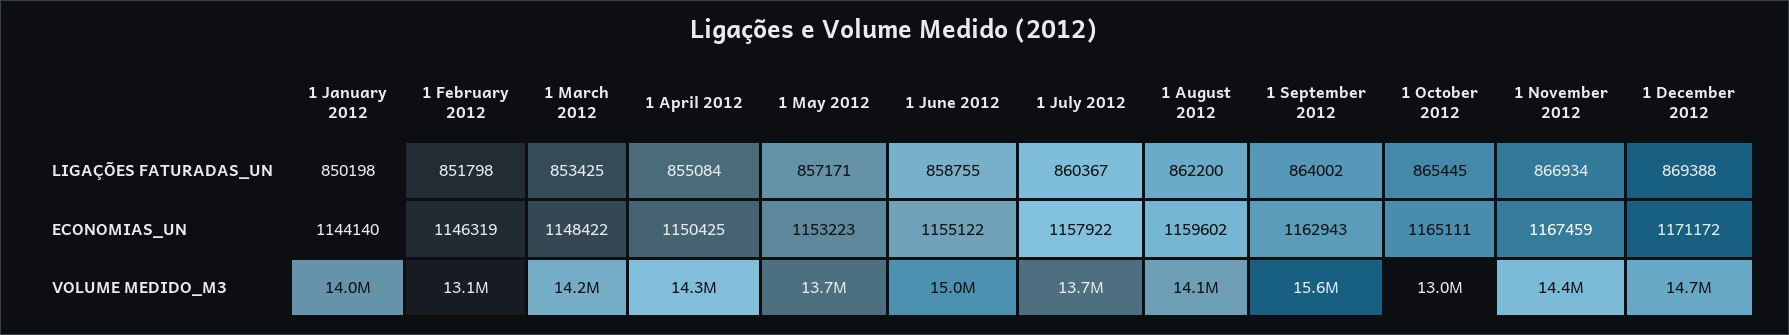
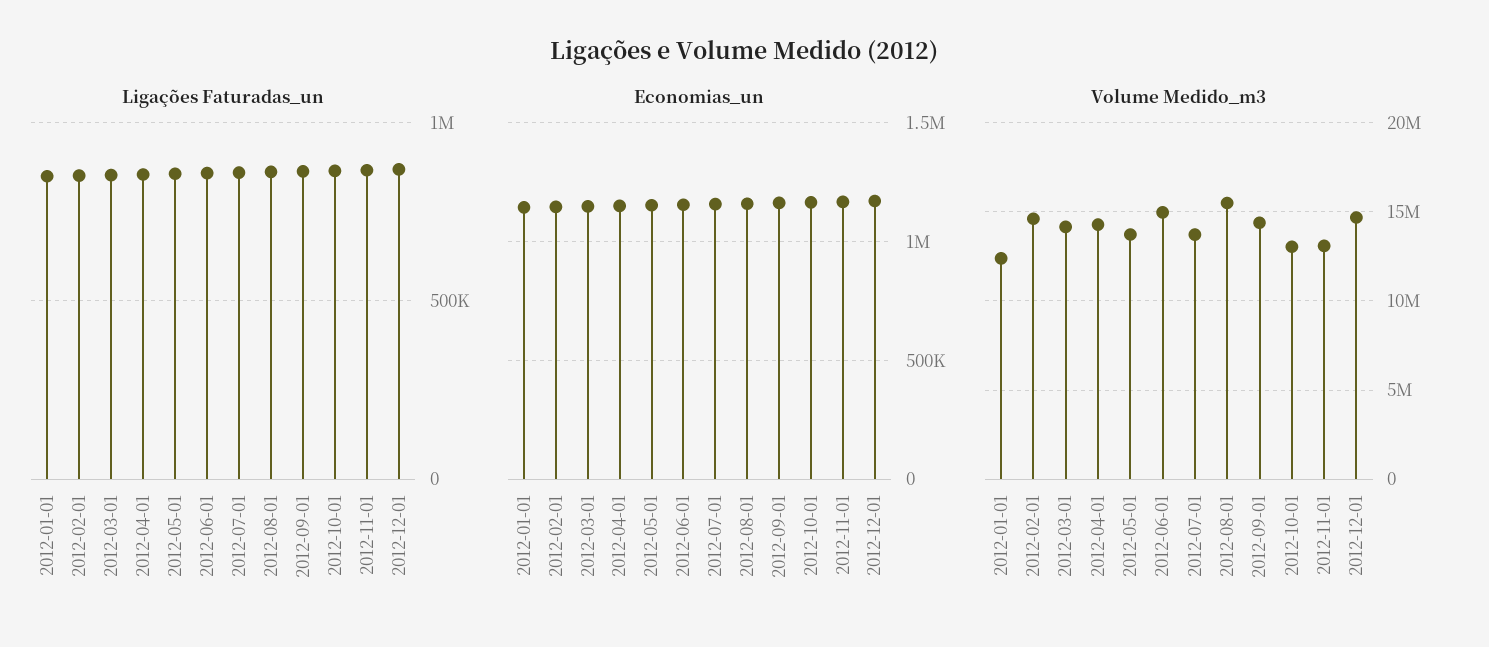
VOLUME MEDIDO_M3, 1 January 2012: 14000000 -> 12500000
VOLUME MEDIDO_M3, 1 February 2012: 13100000 -> 14500000
VOLUME MEDIDO_M3, 1 August 2012: 14100000 -> 15500000
VOLUME MEDIDO_M3, 1 September 2012: 15600000 -> 14500000
VOLUME MEDIDO_M3, 1 November 2012: 14400000 -> 13000000

